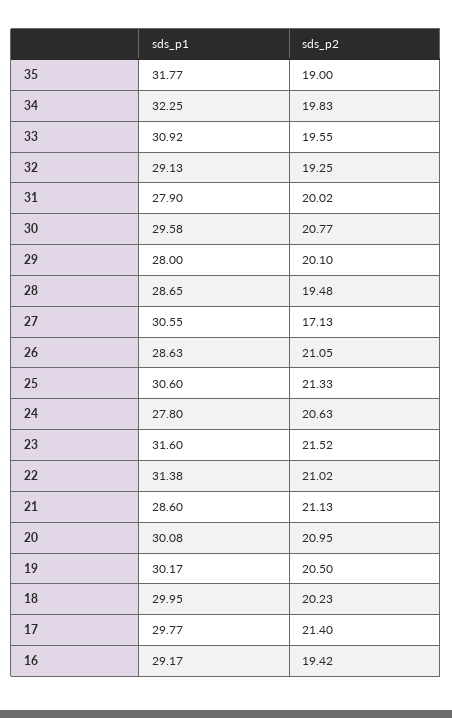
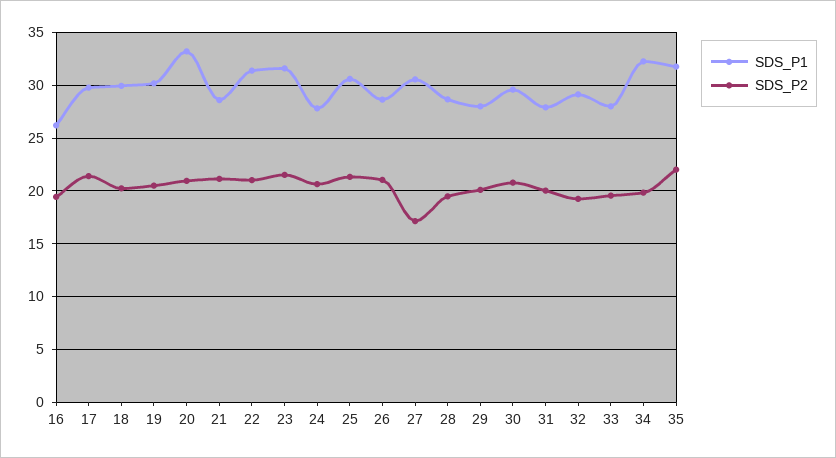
sds_p2, 35: 19 -> 22
sds_p1, 33: 30.92 -> 28
sds_p1, 20: 30.08 -> 33
sds_p1, 16: 29.17 -> 26

